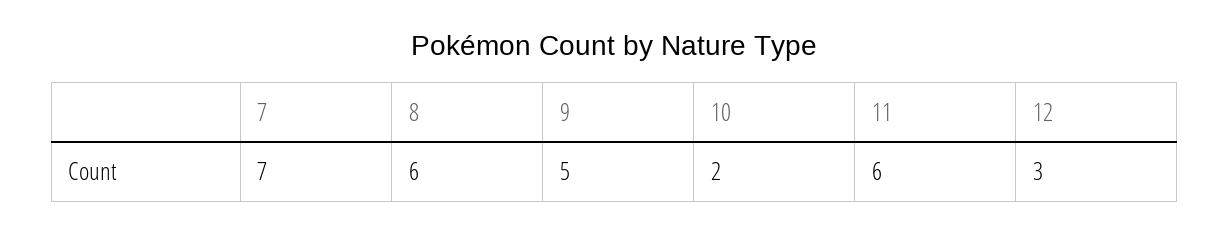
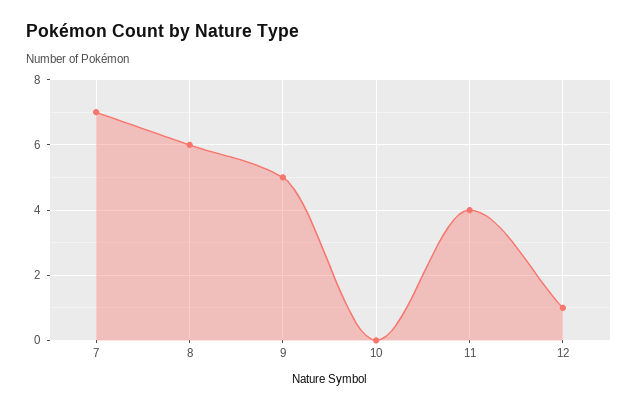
10: 2 -> 0
11: 6 -> 4
12: 3 -> 1

